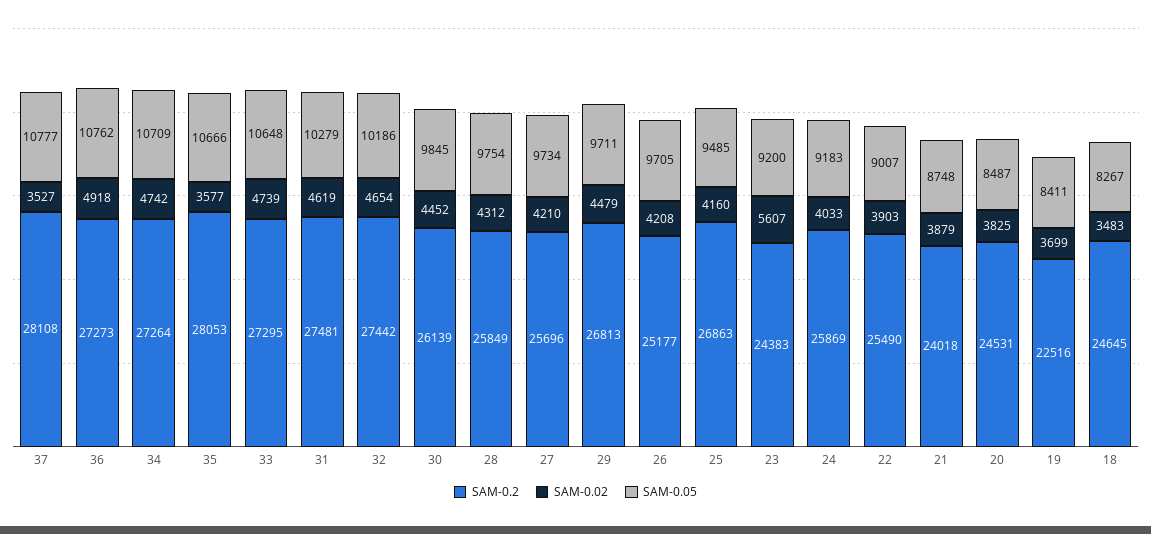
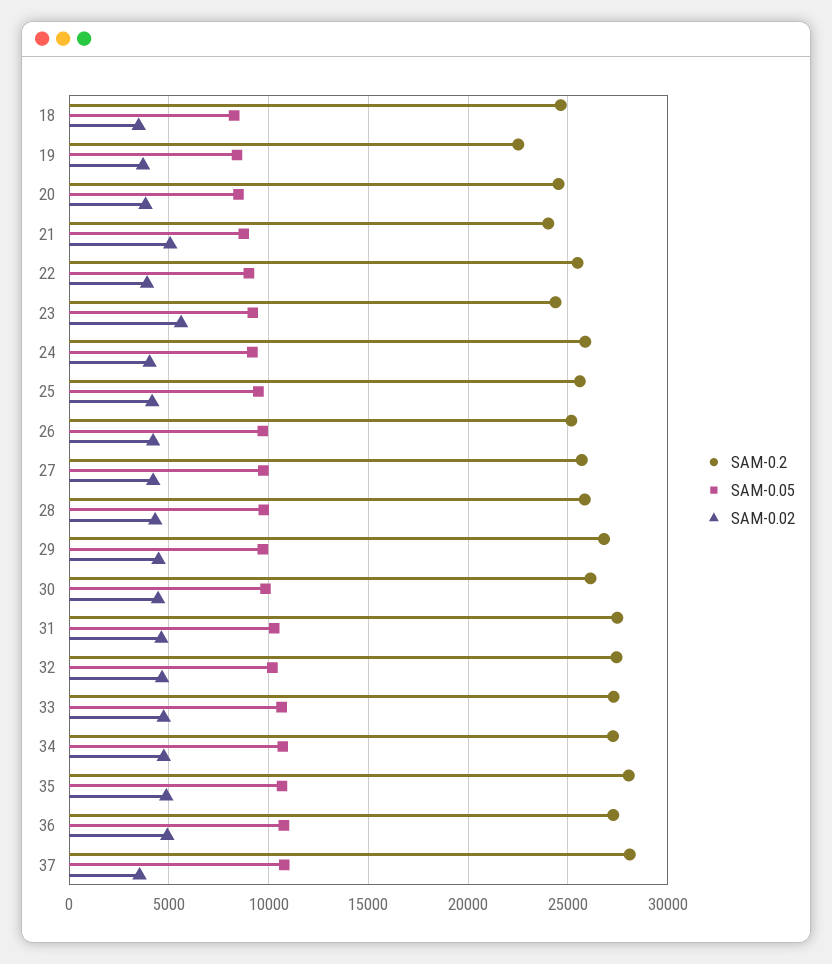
SAM-0.02, 35: 3577 -> 5000
SAM-0.2, 25: 26863 -> 25500
SAM-0.02, 21: 3879 -> 5000

